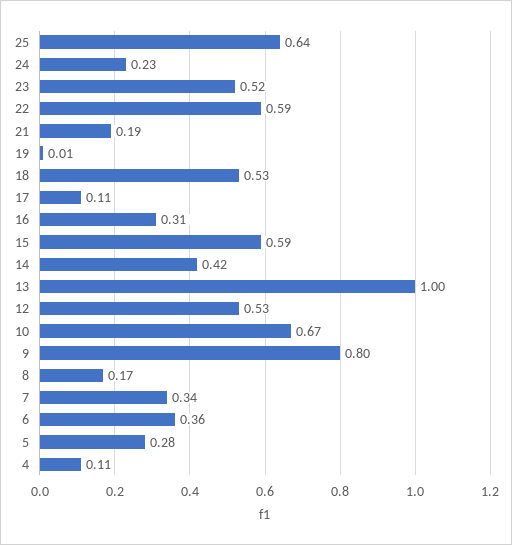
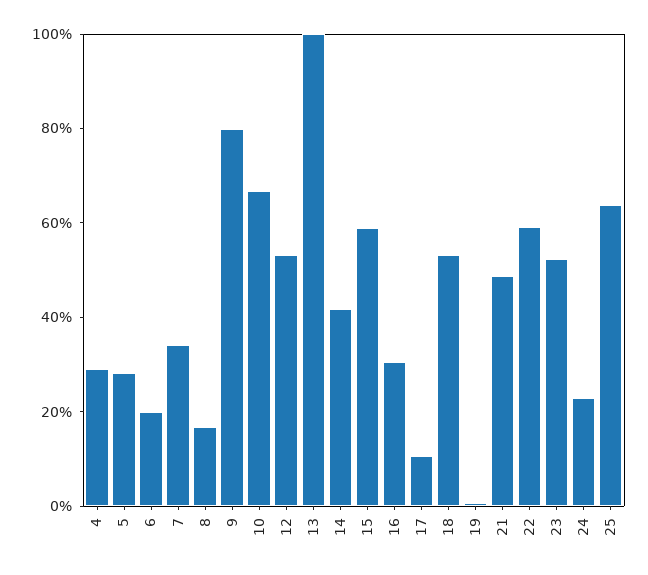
21: 0.19 -> 0.5
6: 0.36 -> 0.2
4: 0.11 -> 0.3

